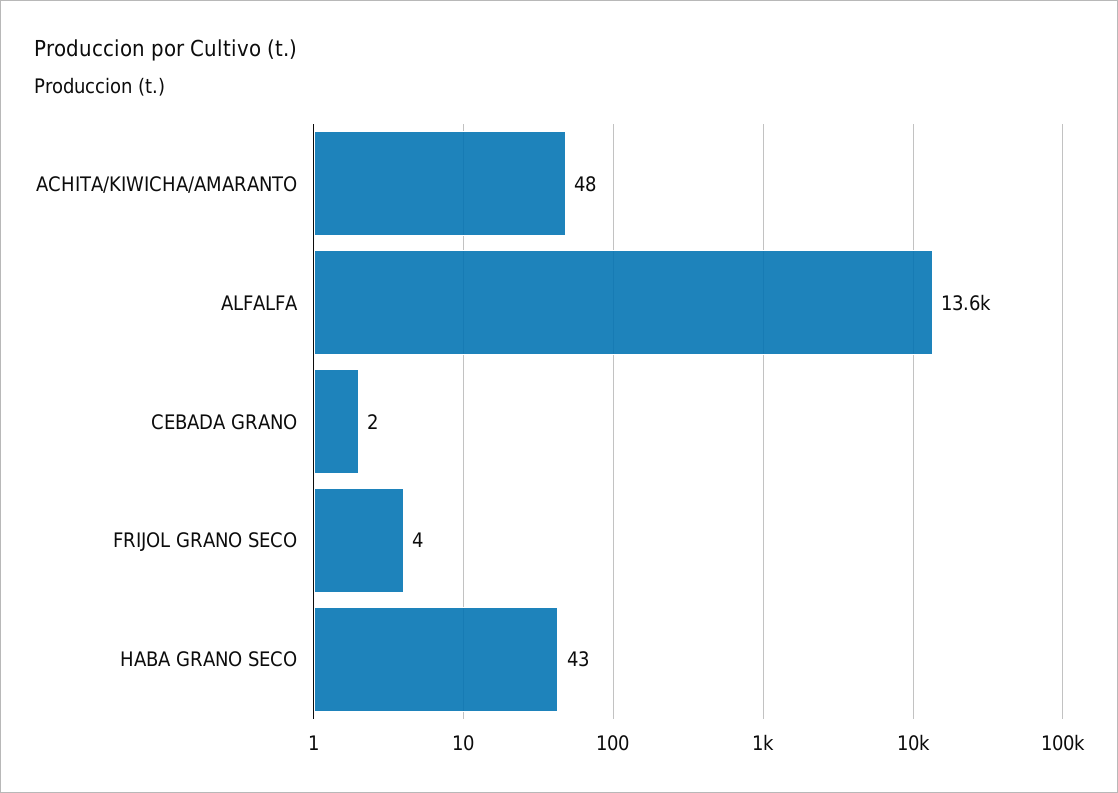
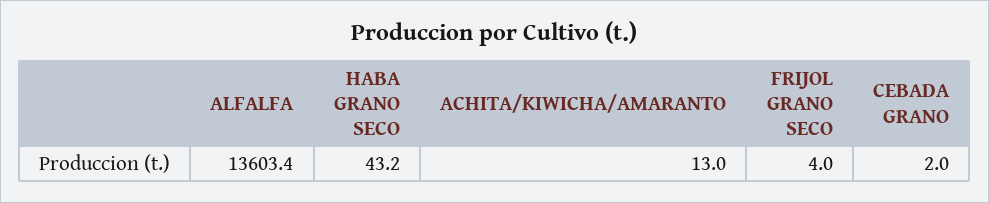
ACHITA/KIWICHA/AMARANTO: 48 -> 13

